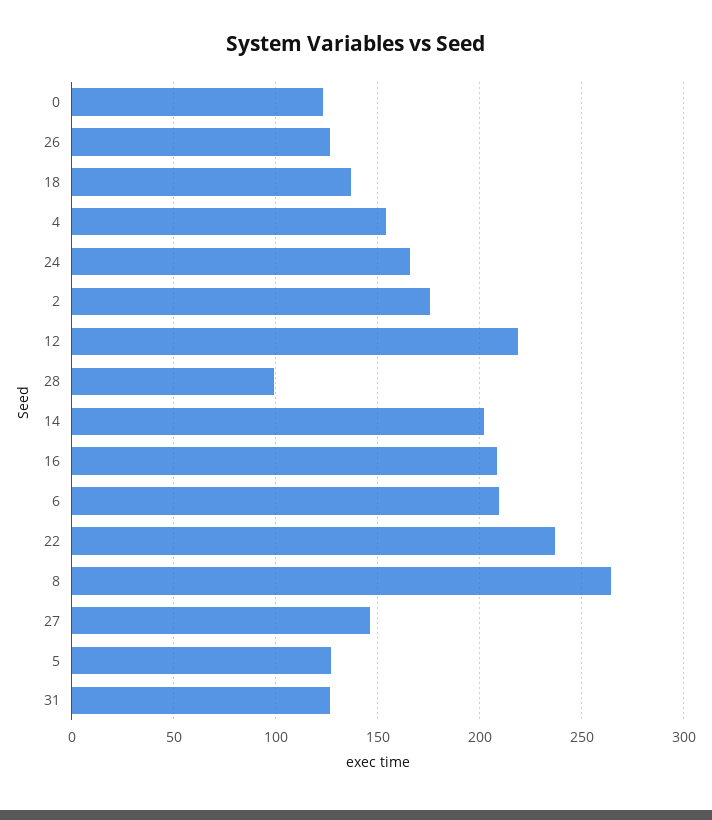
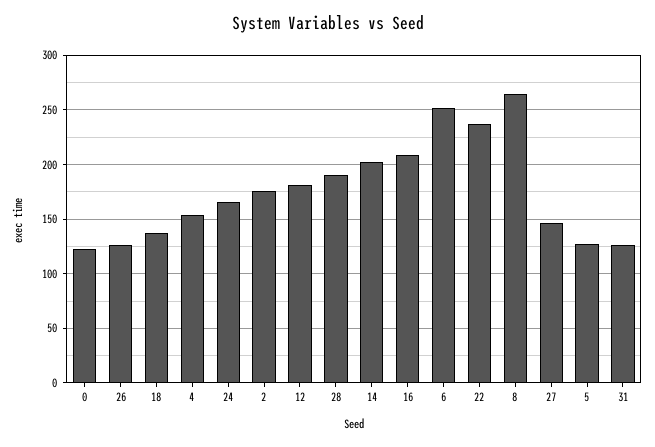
12: 220 -> 180
28: 100 -> 190
6: 210 -> 250

